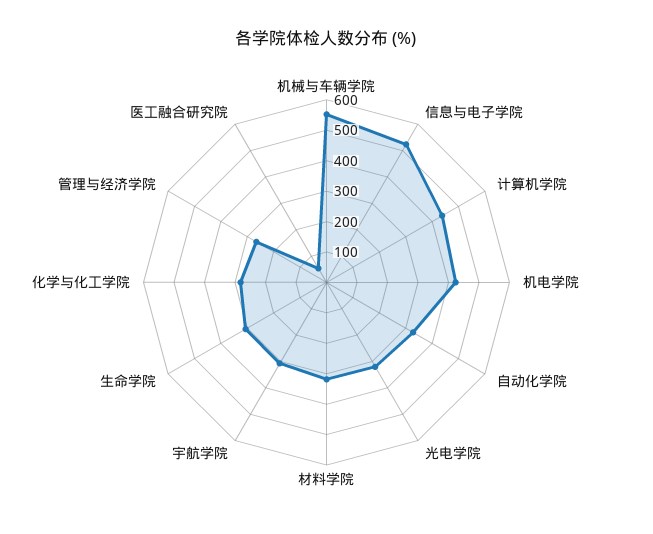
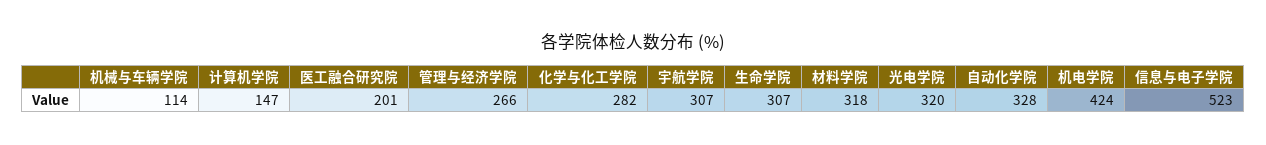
机械与车辆学院: 550 -> 114
计算机学院: 450 -> 147
医工融合研究院: 50 -> 201

